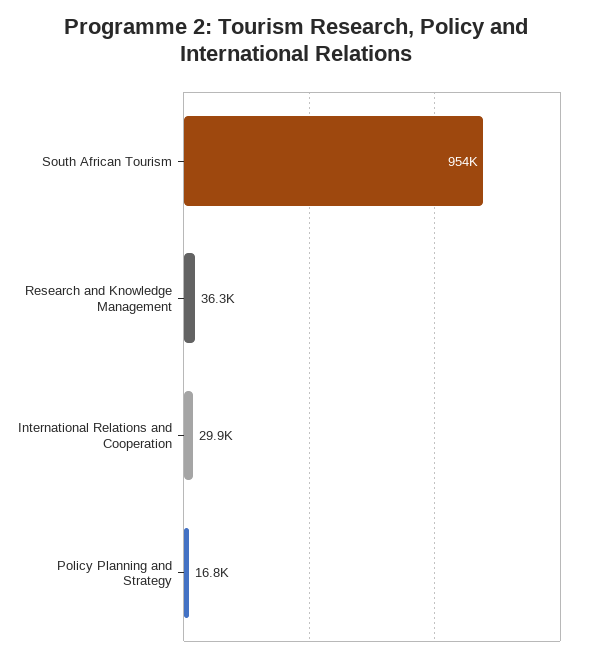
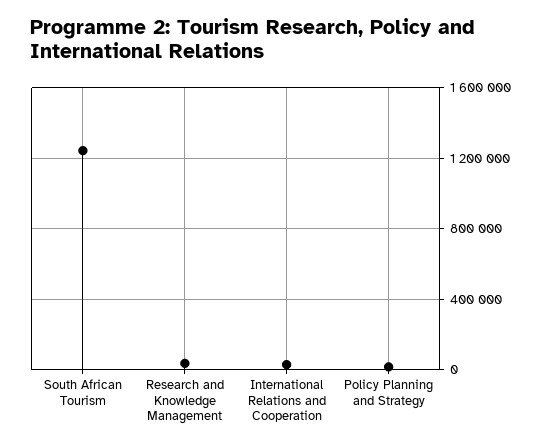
South African Tourism: 954000 -> 1250000

